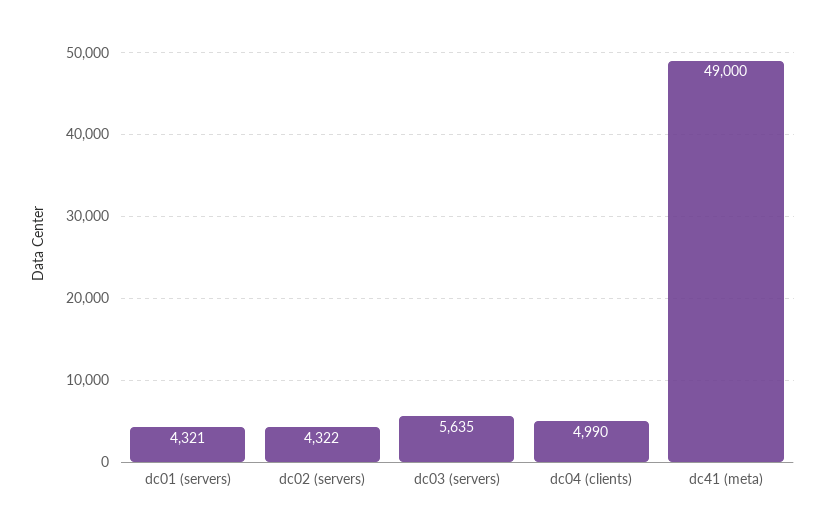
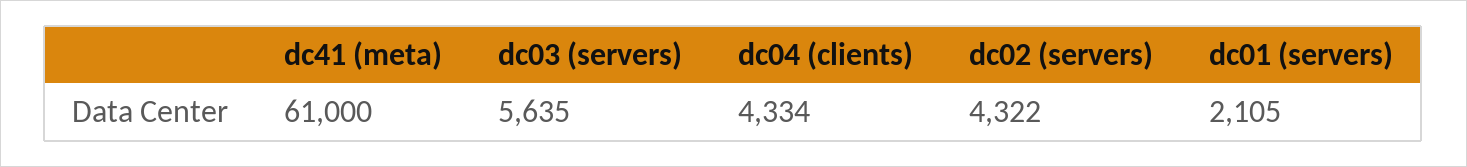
dc01 (servers): 4321 -> 2105
dc04 (clients): 4990 -> 4334
dc41 (meta): 49000 -> 61000

